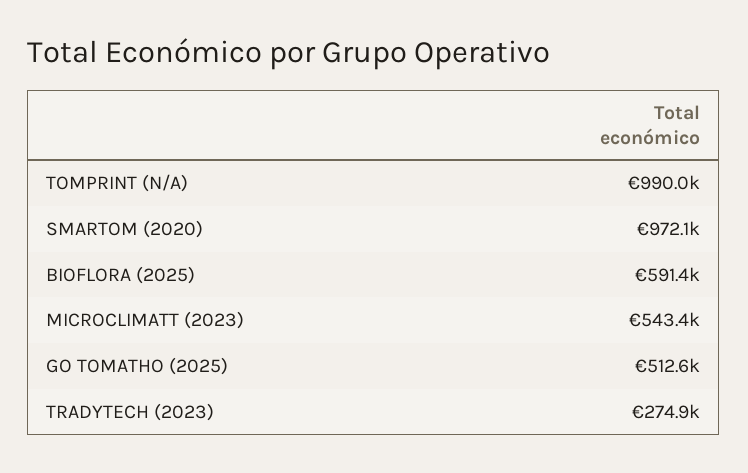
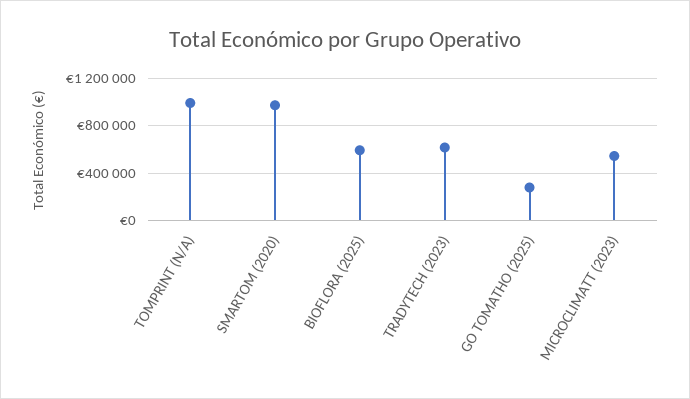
GO TOMATHO (2025): 512600 -> 300000
TRADYTECH (2023): 274900 -> 600000

